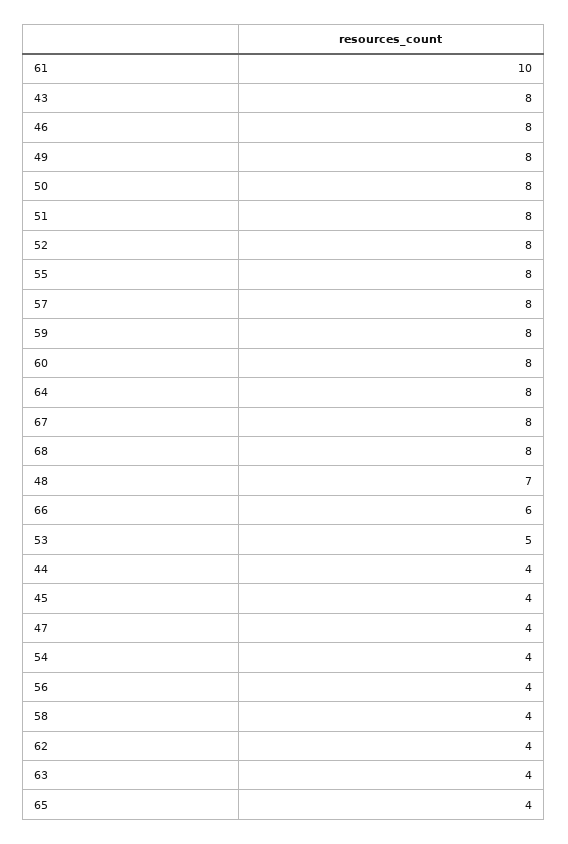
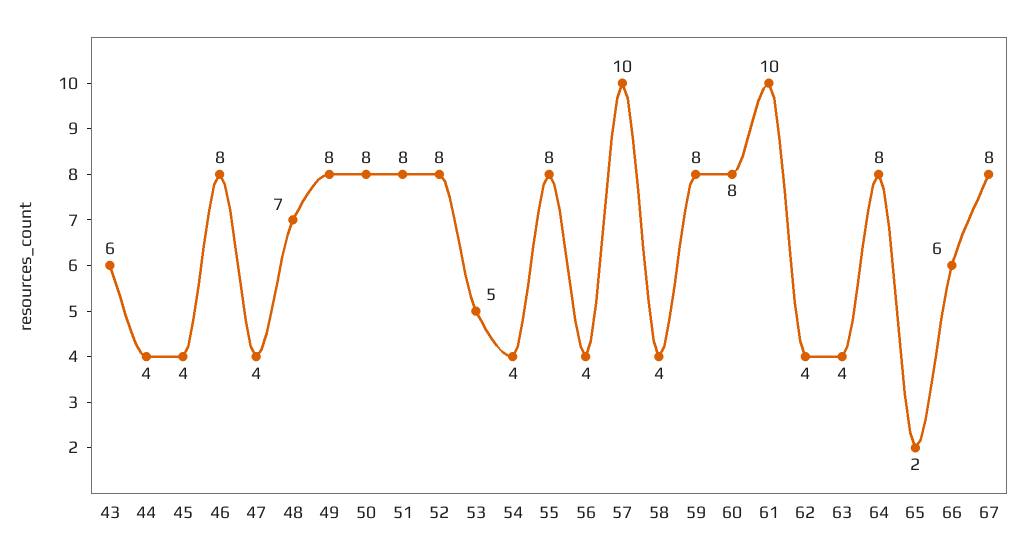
43: 8 -> 6
57: 8 -> 10
68: 8 -> none
65: 4 -> 2

